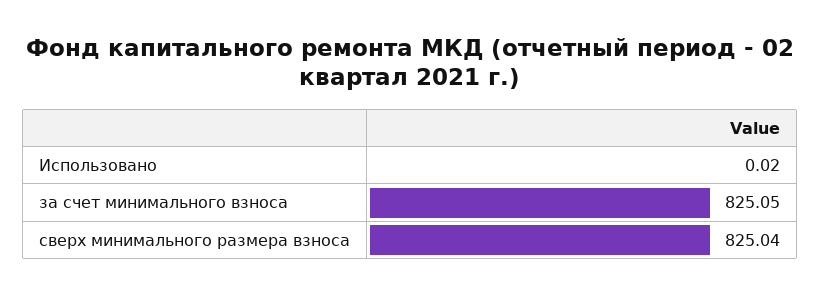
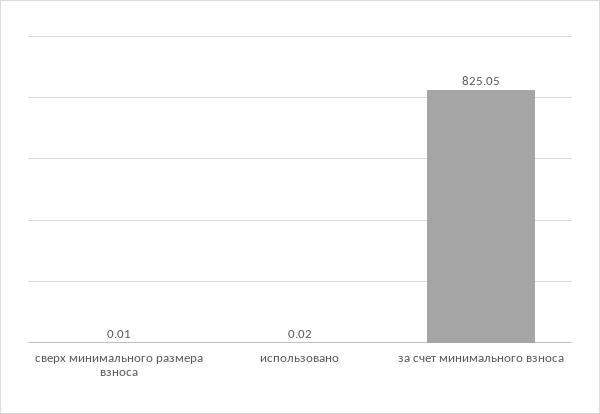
сверх минимального размера взноса: 825.04 -> 0.01

